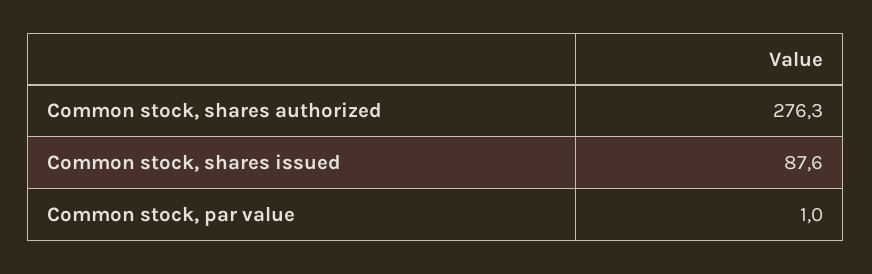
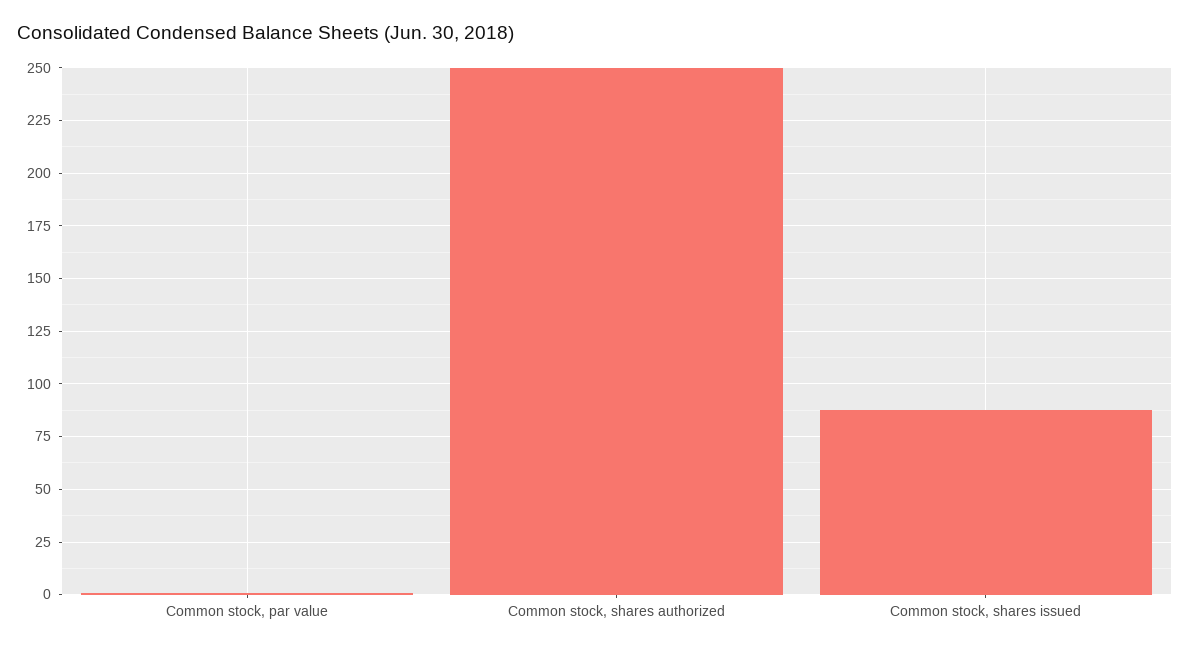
Common stock, shares authorized: 276.3 -> 250

